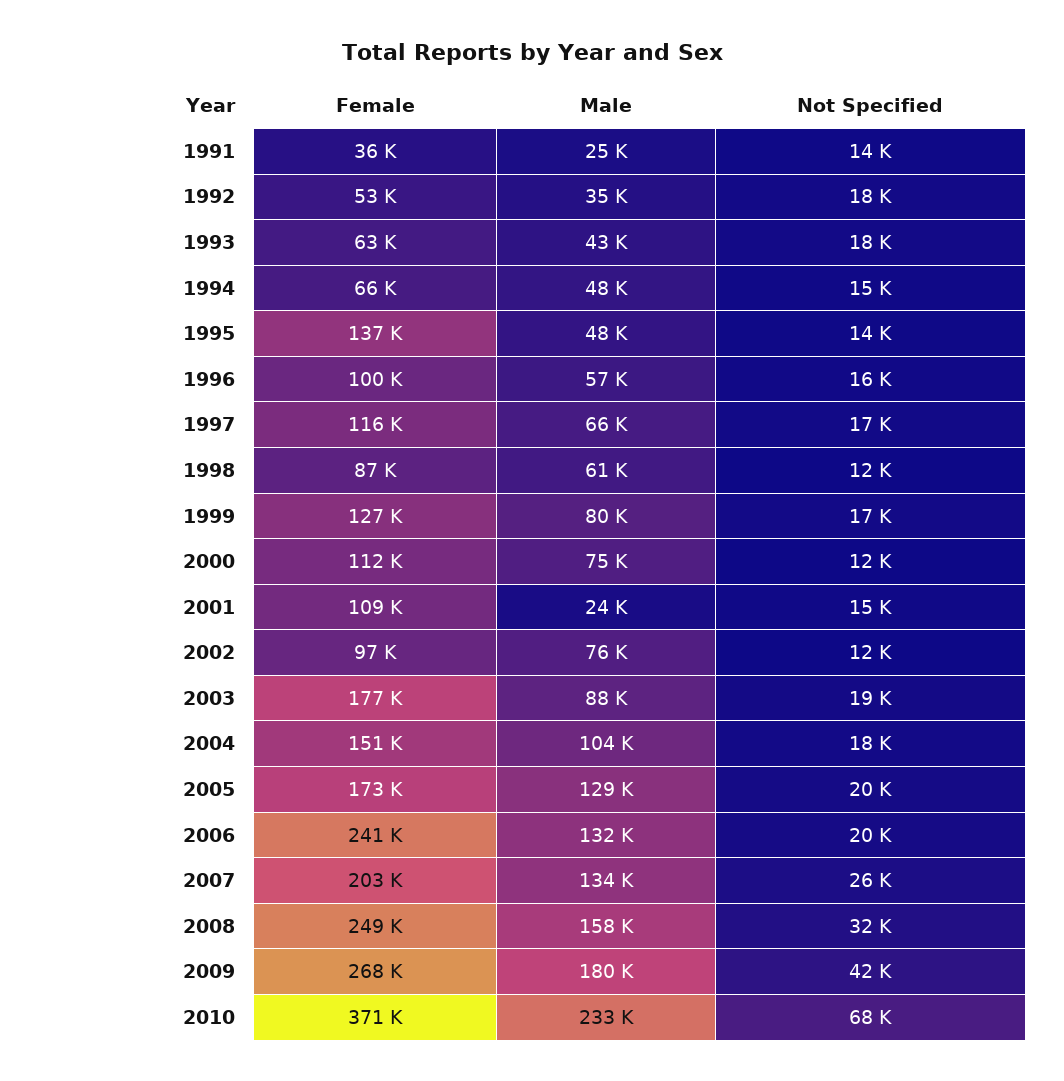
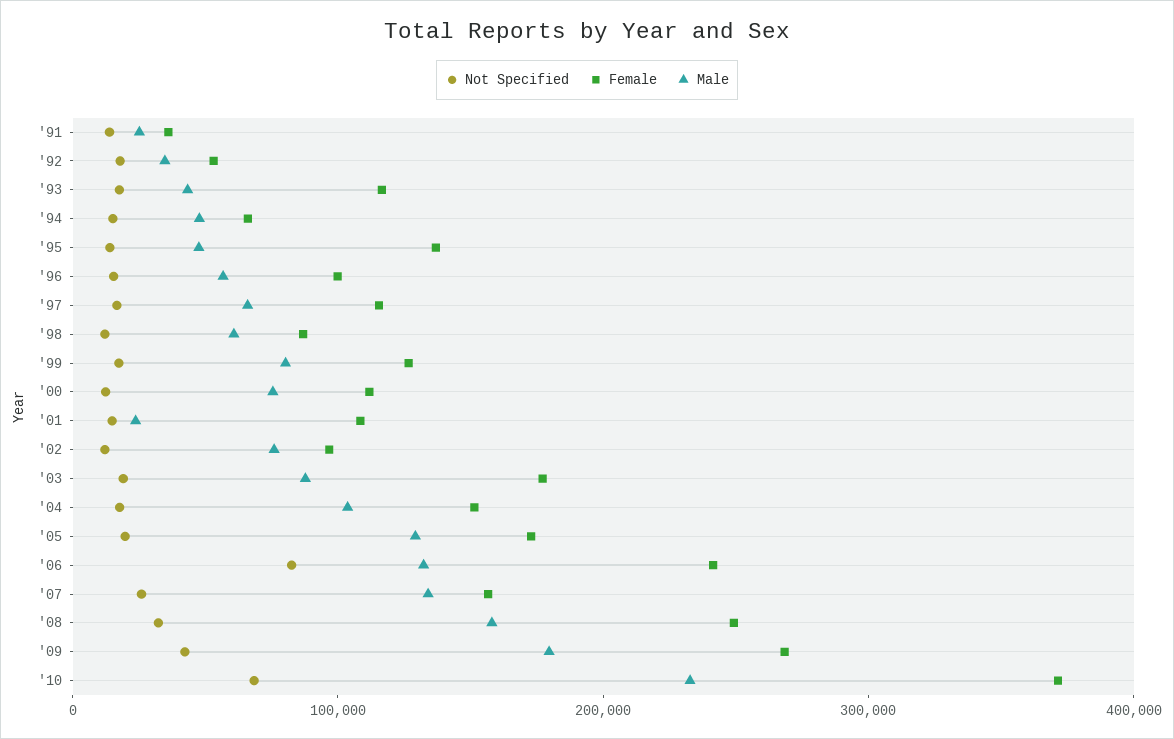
Female, 1993: 63000 -> 120000
Not Specified, 2006: 20000 -> 80000
Female, 2007: 203000 -> 160000

